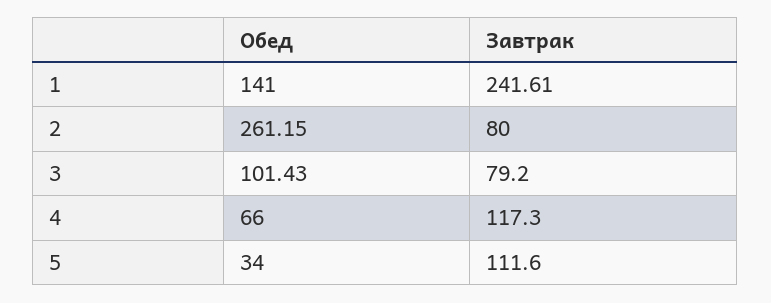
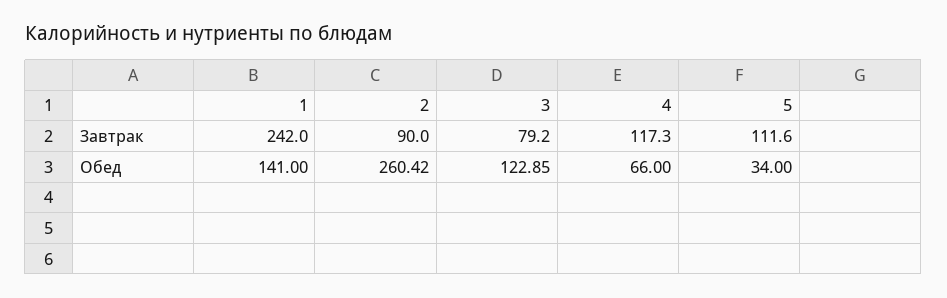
Завтрак, 1: 241.61 -> 242
Обед, 2: 261.15 -> 260.42
Завтрак, 2: 80 -> 90
Обед, 3: 101.43 -> 122.85

